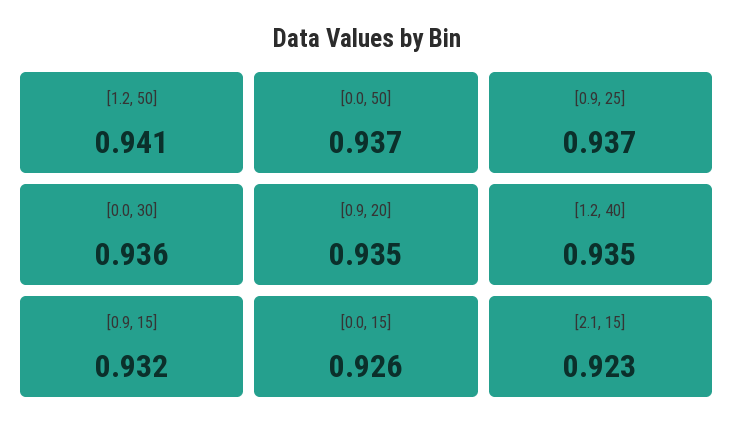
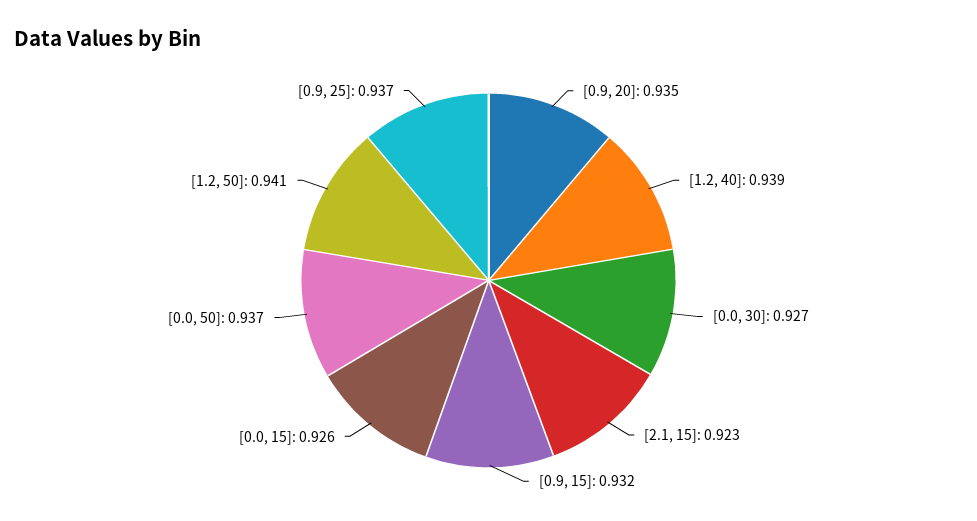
[0.0, 30]: 0.936 -> 0.927
[1.2, 40]: 0.935 -> 0.939

